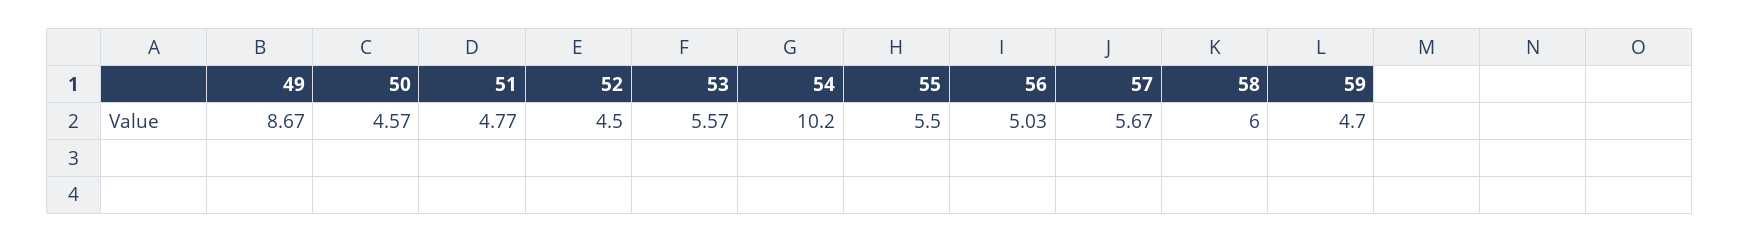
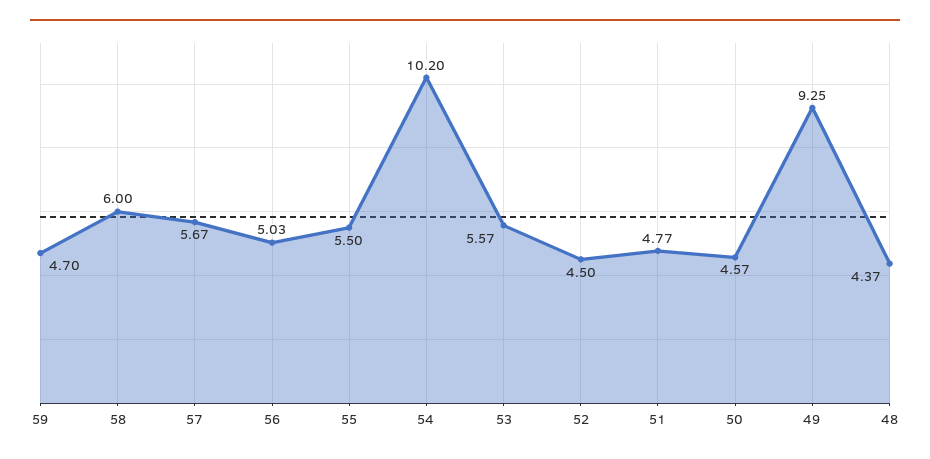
49: 8.67 -> 9.25
48: none -> 4.37

